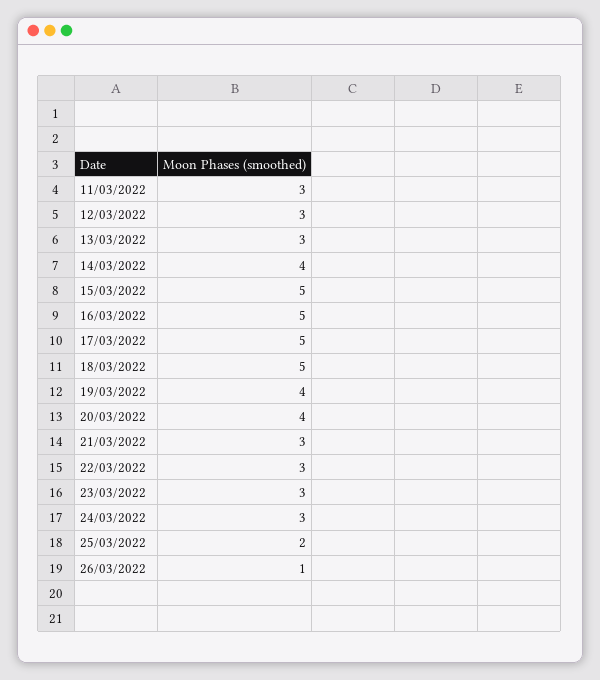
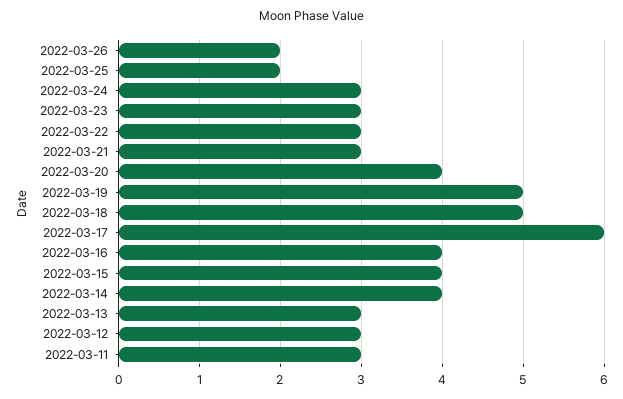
15/03/2022: 5 -> 4
16/03/2022: 5 -> 4
17/03/2022: 5 -> 6
19/03/2022: 4 -> 5
26/03/2022: 1 -> 2

